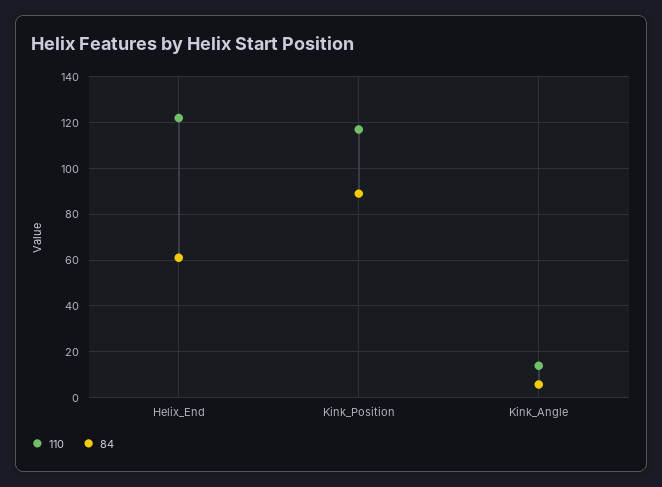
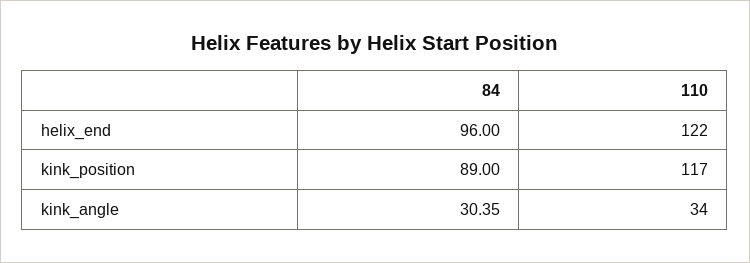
84, Helix_End: 60 -> 96
110, Kink_Angle: 15 -> 34
84, Kink_Angle: 5 -> 30.35

